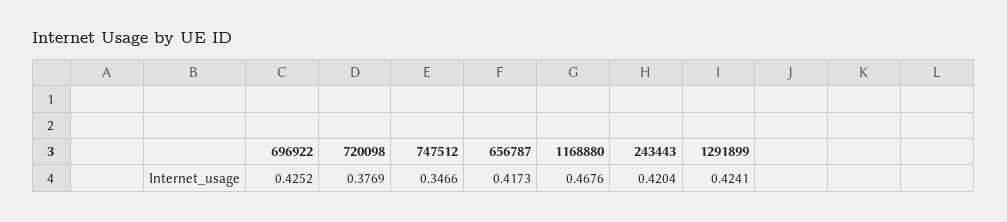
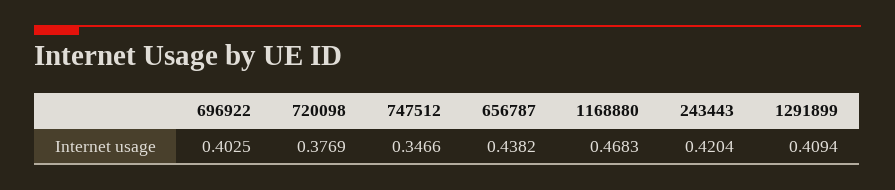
696922: 0.4252 -> 0.4025
656787: 0.4173 -> 0.4382
1168880: 0.4676 -> 0.4683
1291899: 0.4241 -> 0.4094

